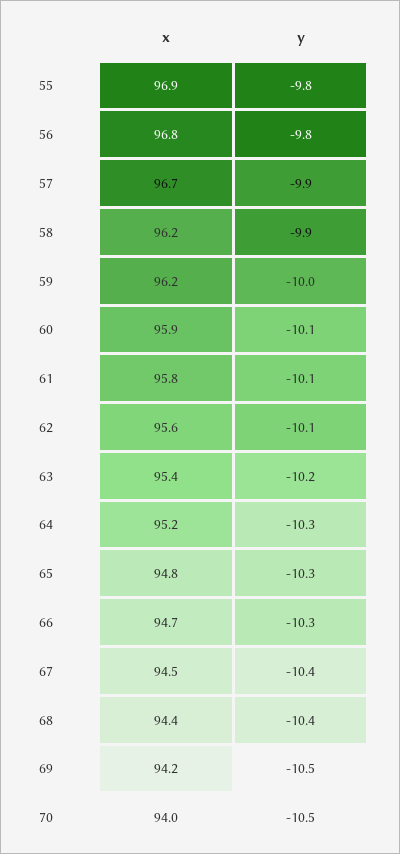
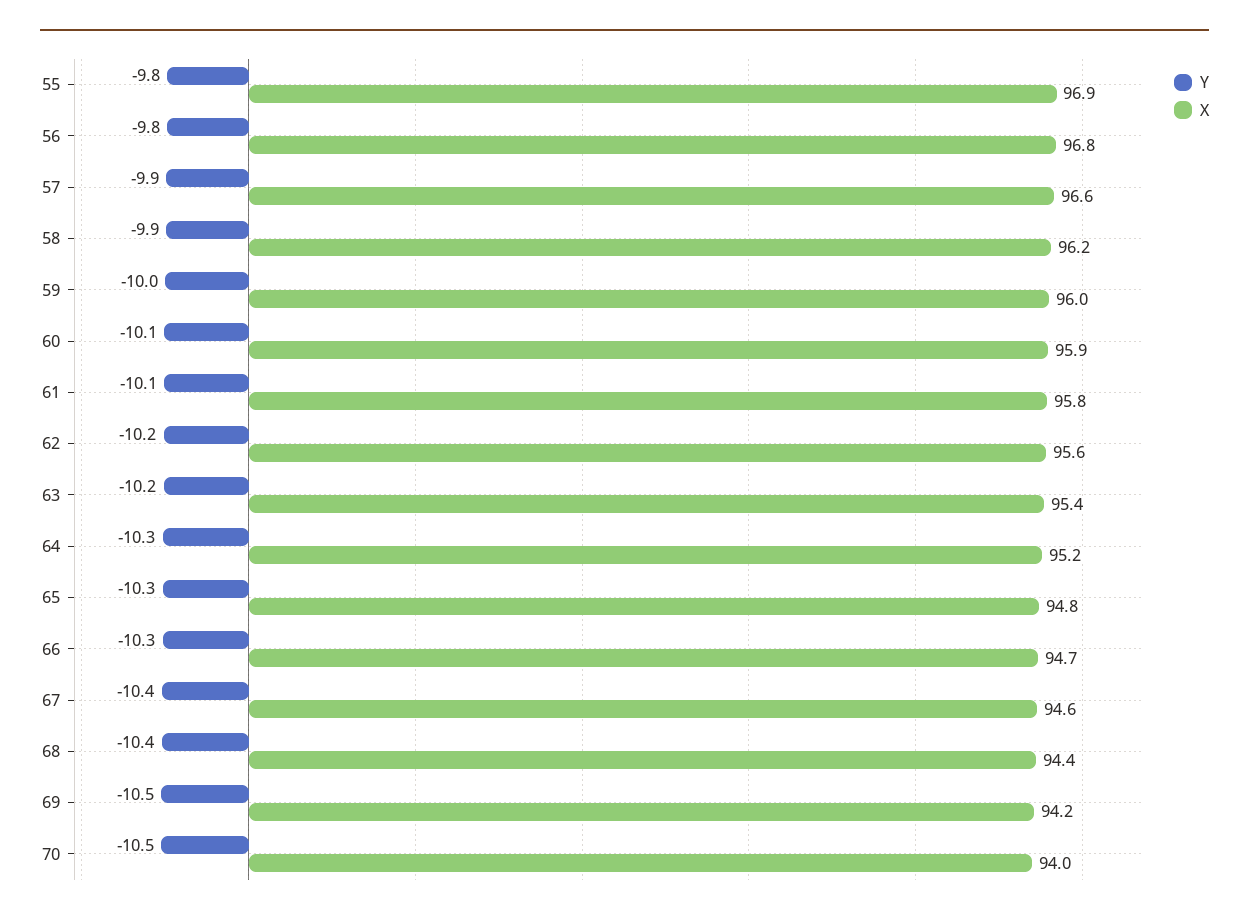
x, 57: 96.7 -> 96.6
x, 59: 96.2 -> 96
y, 62: -10.1 -> -10.2
x, 67: 94.5 -> 94.6

